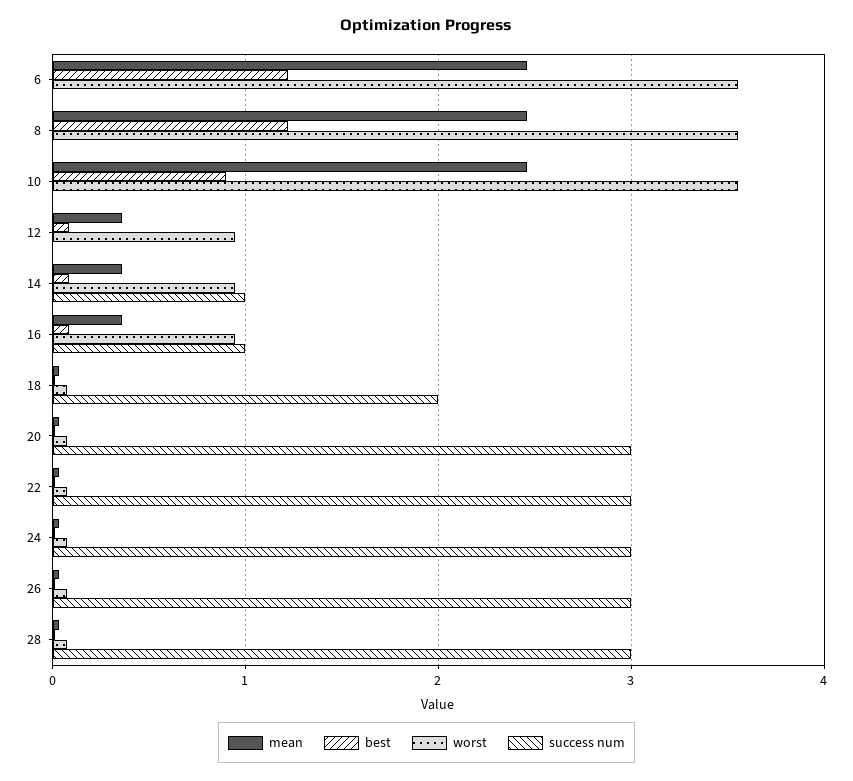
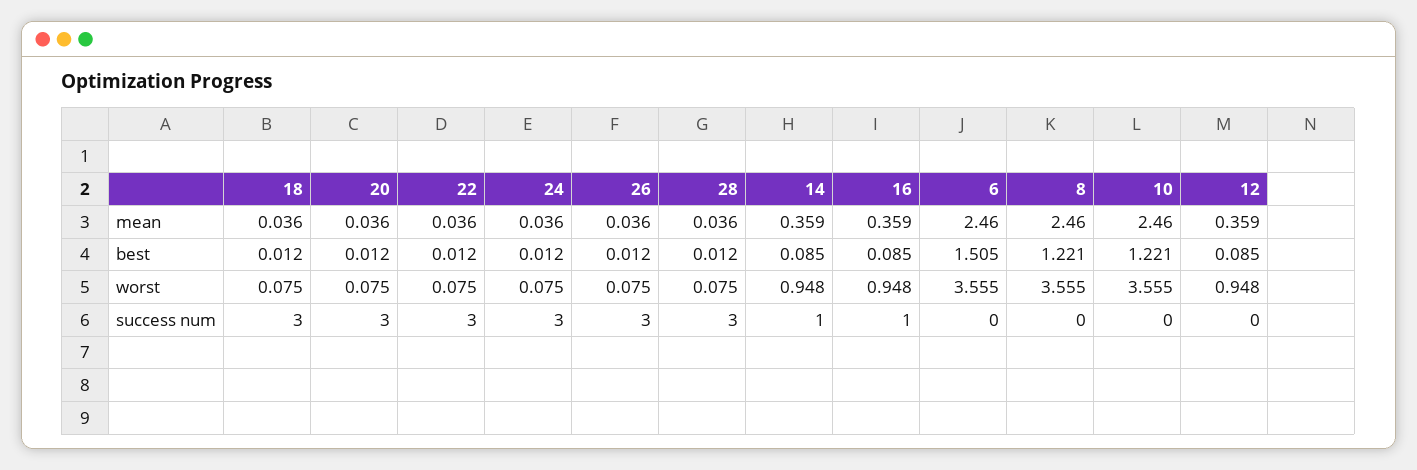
best, 6: 1.2 -> 1.505
best, 10: 0.9 -> 1.221
success num, 18: 2 -> 3

